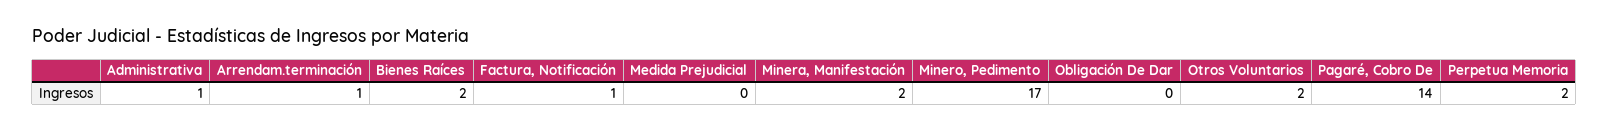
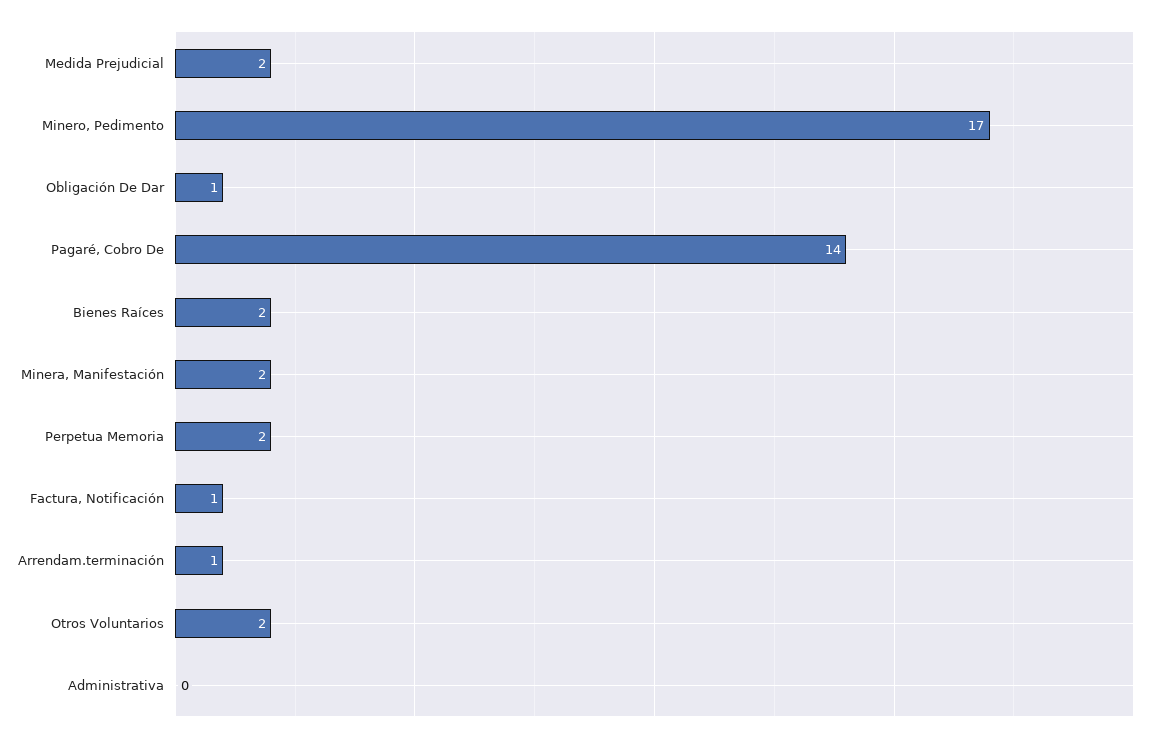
Administrativa: 1 -> 0
Medida Prejudicial: 0 -> 2
Obligación De Dar: 0 -> 1

